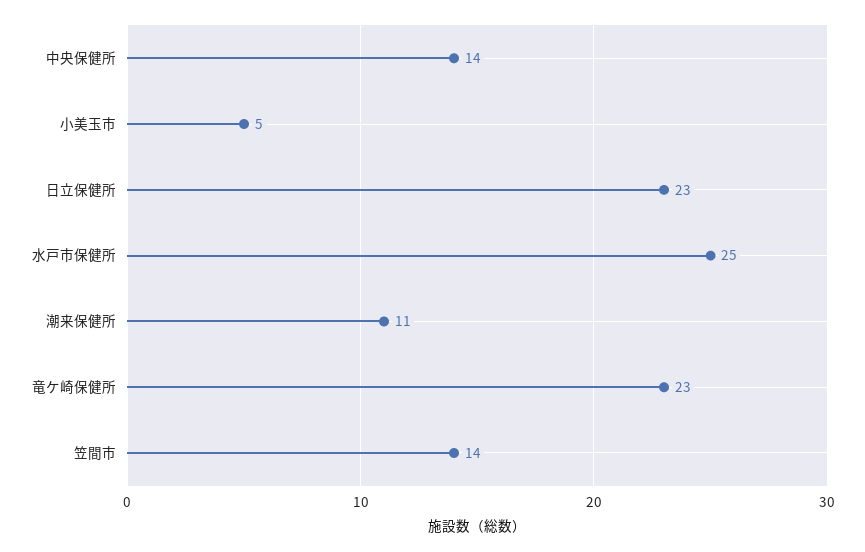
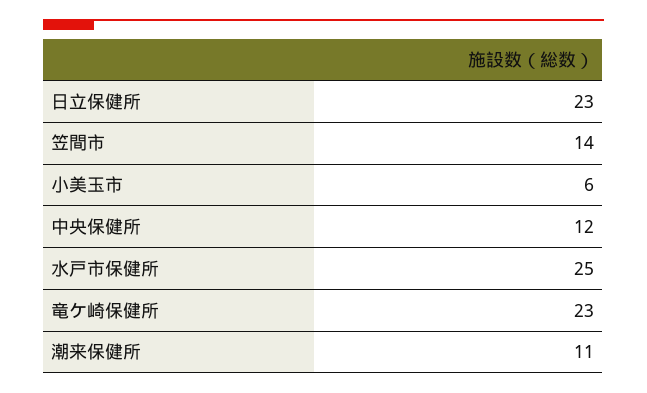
中央保健所: 14 -> 12
小美玉市: 5 -> 6

